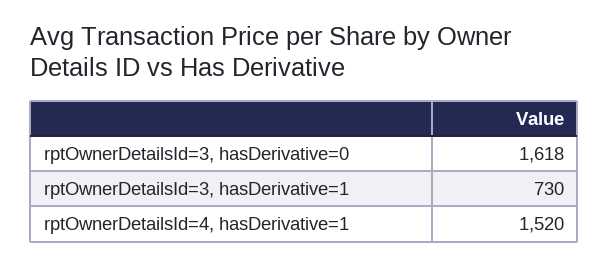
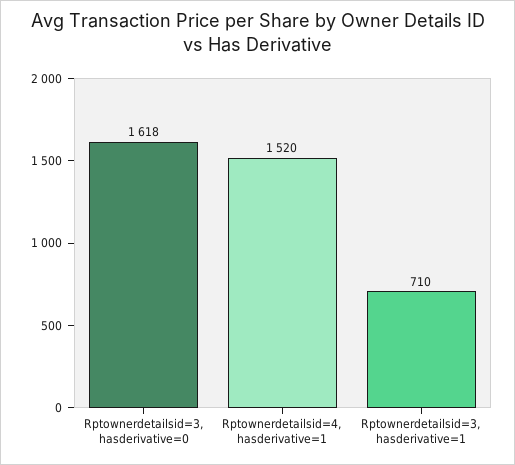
rptOwnerDetailsId=3, hasDerivative=1: 730 -> 710

